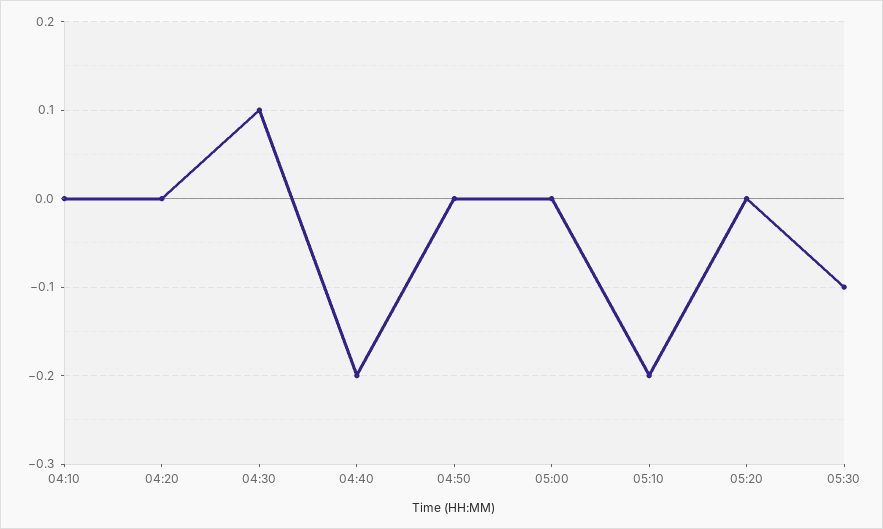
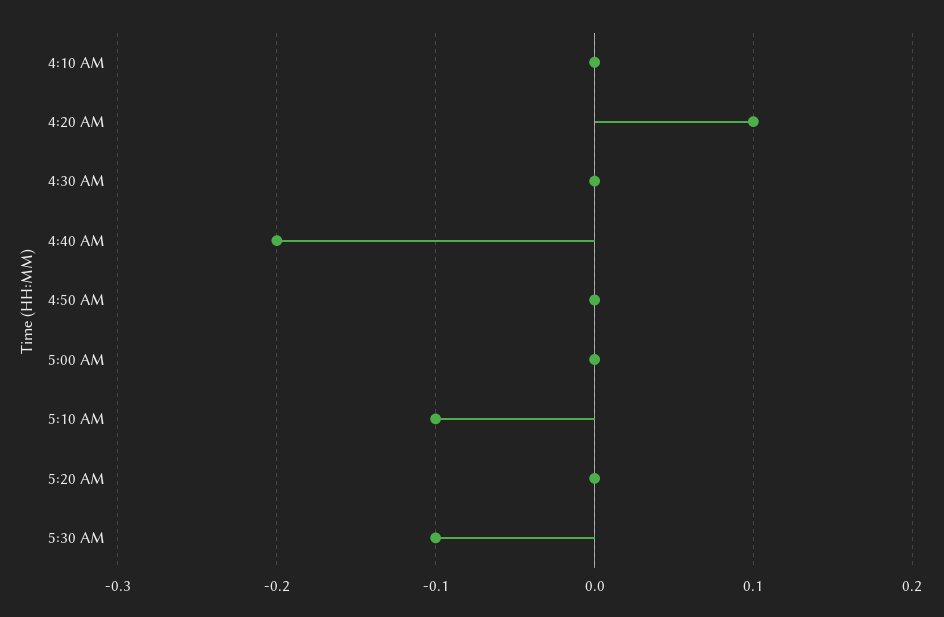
04:20: 0 -> 0.1
04:30: 0.1 -> 0
05:10: -0.2 -> -0.1

